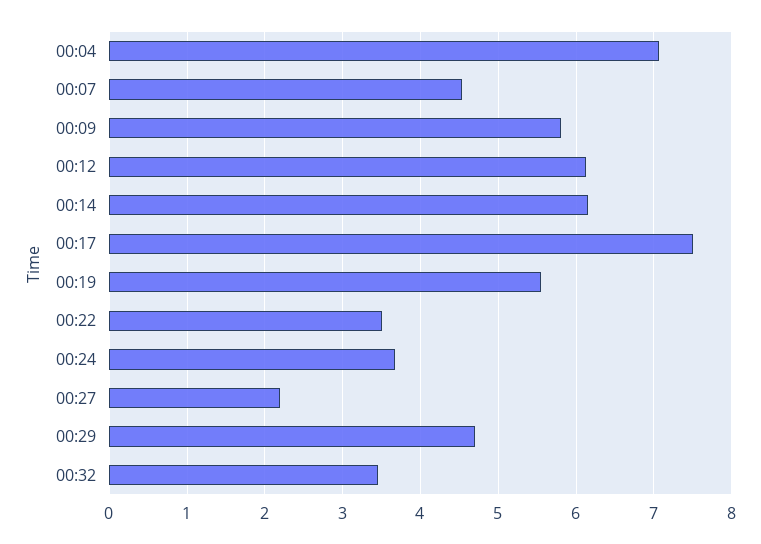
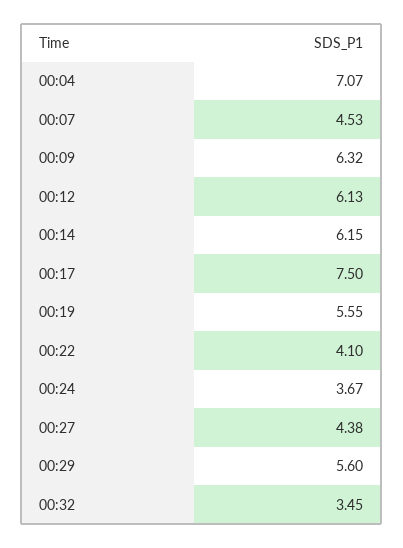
00:09: 5.8 -> 6.32
00:22: 3.5 -> 4.1
00:27: 2.2 -> 4.38
00:29: 4.7 -> 5.6

